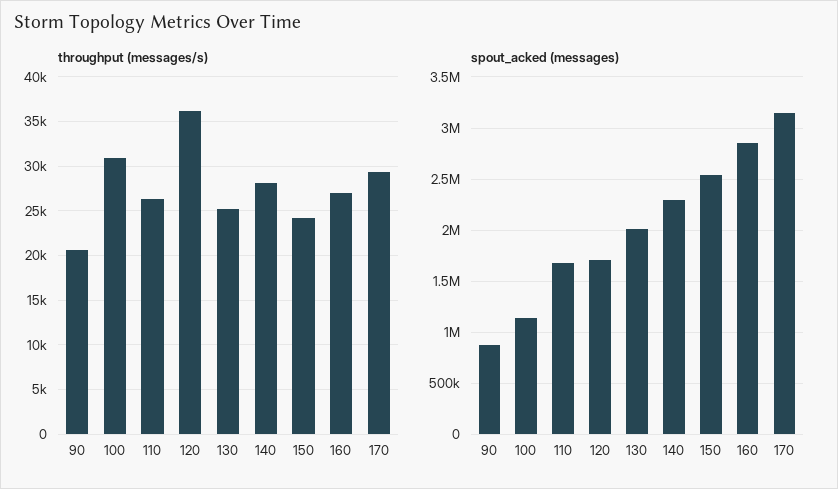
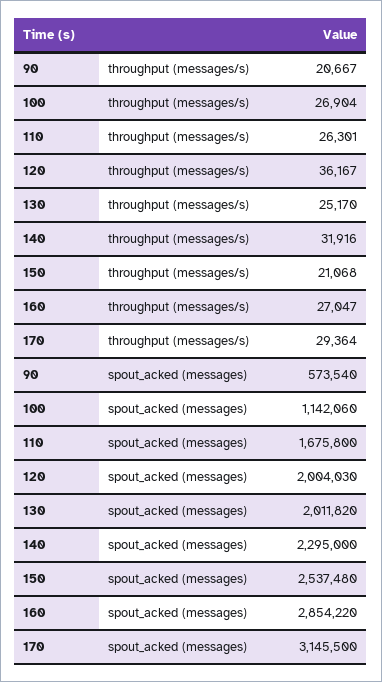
throughput (messages/s), 100: 31000 -> 26904
throughput (messages/s), 140: 28000 -> 31916
throughput (messages/s), 150: 24000 -> 21068
spout_acked (messages), 90: 900000 -> 573540
spout_acked (messages), 120: 1700000 -> 2004030

